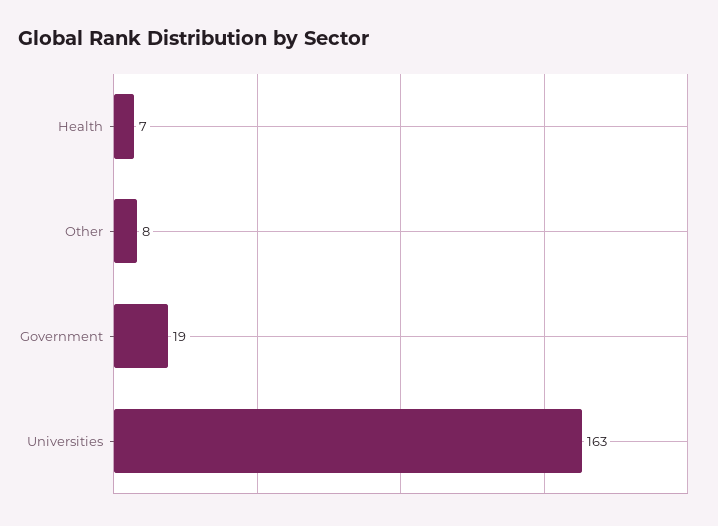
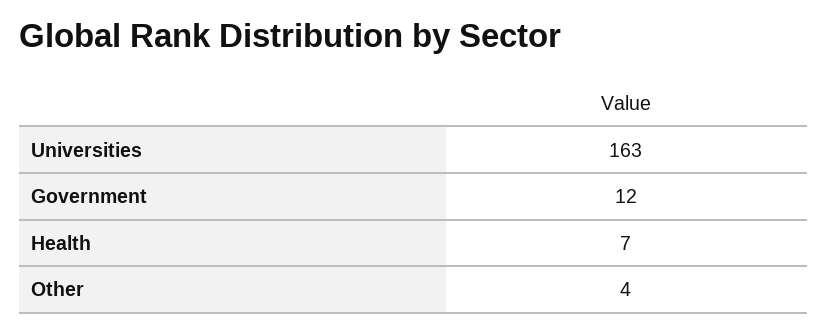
Other: 8 -> 4
Government: 19 -> 12

